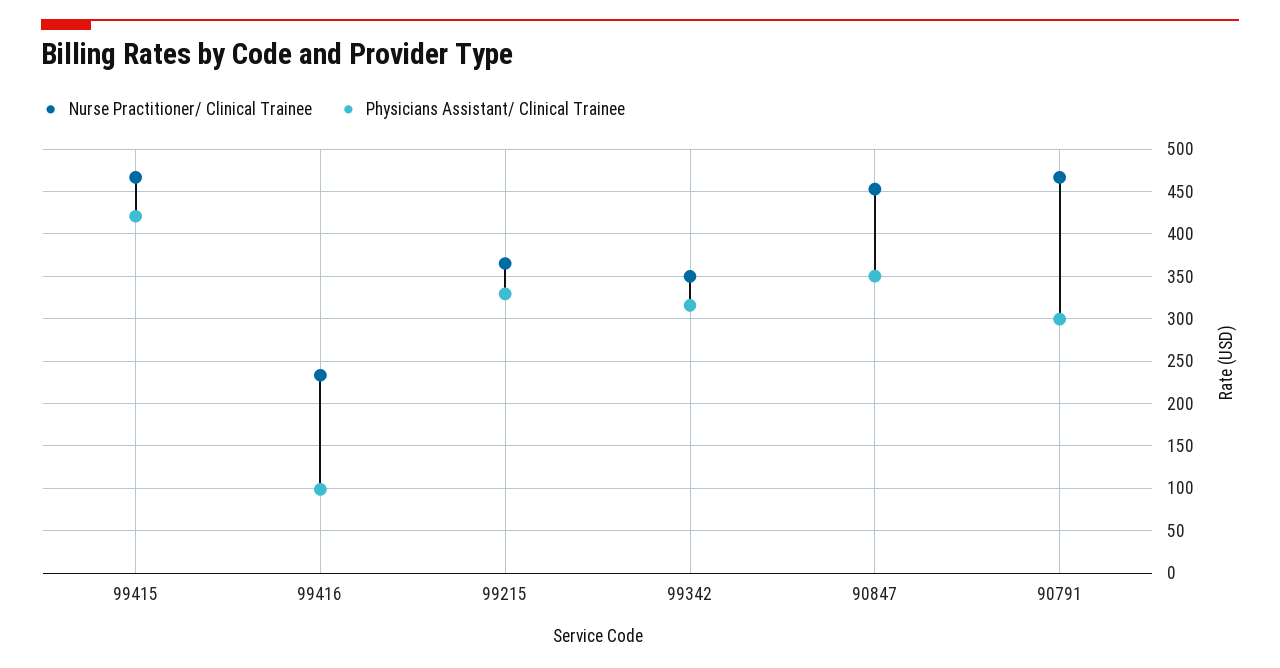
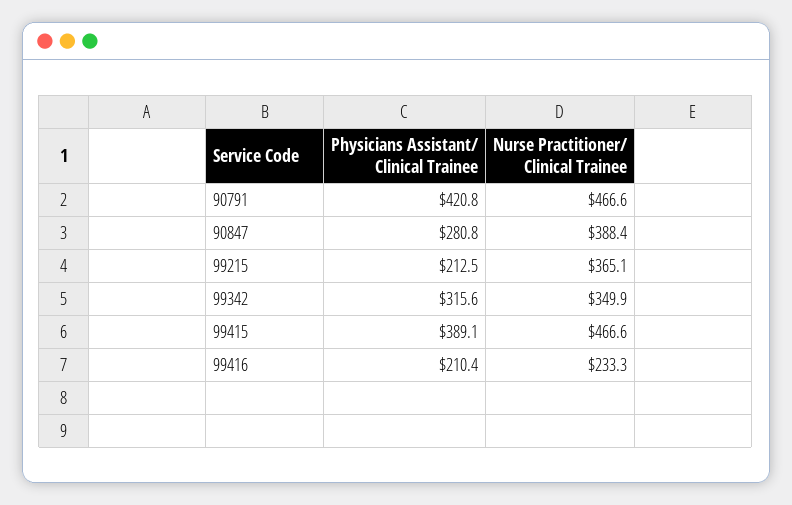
Physicians Assistant/ Clinical Trainee, 99415: 420 -> 389.1
Physicians Assistant/ Clinical Trainee, 99416: 100 -> 210.4
Physicians Assistant/ Clinical Trainee, 99215: 330 -> 212.5
Nurse Practitioner/ Clinical Trainee, 90847: 450 -> 388.4
Physicians Assistant/ Clinical Trainee, 90847: 350 -> 280.8
Physicians Assistant/ Clinical Trainee, 90791: 300 -> 420.8

